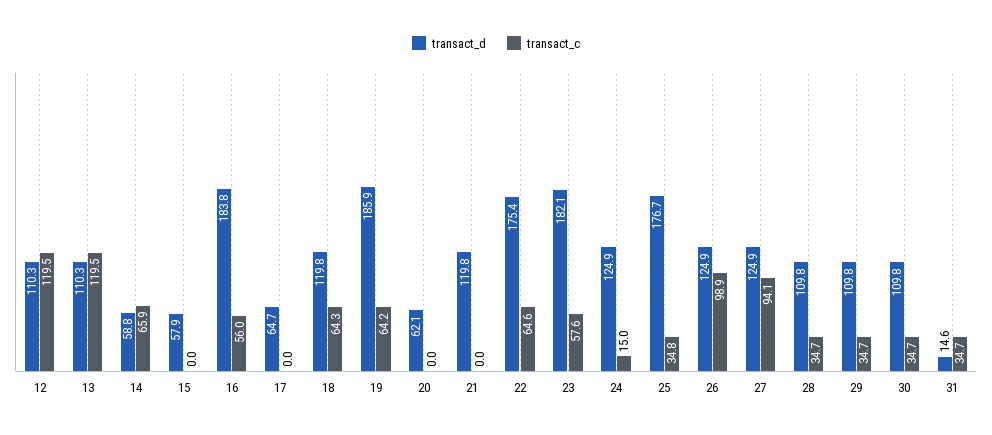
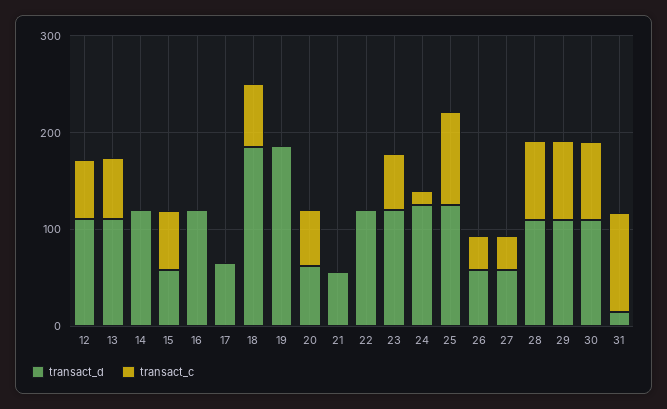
transact_c, 12: 119.5 -> 60
transact_c, 13: 119.5 -> 60
transact_d, 14: 58.8 -> 120
transact_c, 14: 65.9 -> 0
transact_c, 15: 0 -> 60
transact_d, 16: 183.8 -> 120
transact_c, 16: 56 -> 0
transact_d, 18: 119.8 -> 180
transact_c, 19: 64.2 -> 0
transact_c, 20: 0 -> 60
transact_d, 21: 119.8 -> 60
transact_d, 22: 175.4 -> 120
transact_c, 22: 64.6 -> 0
transact_d, 23: 182.1 -> 120
transact_d, 25: 176.7 -> 120
transact_c, 25: 34.8 -> 100
transact_d, 26: 124.9 -> 60
transact_c, 26: 98.9 -> 40
transact_d, 27: 124.9 -> 60
transact_c, 27: 94.1 -> 40
transact_c, 28: 34.7 -> 80
transact_c, 29: 34.7 -> 80
transact_c, 30: 34.7 -> 80
transact_c, 31: 34.7 -> 100

